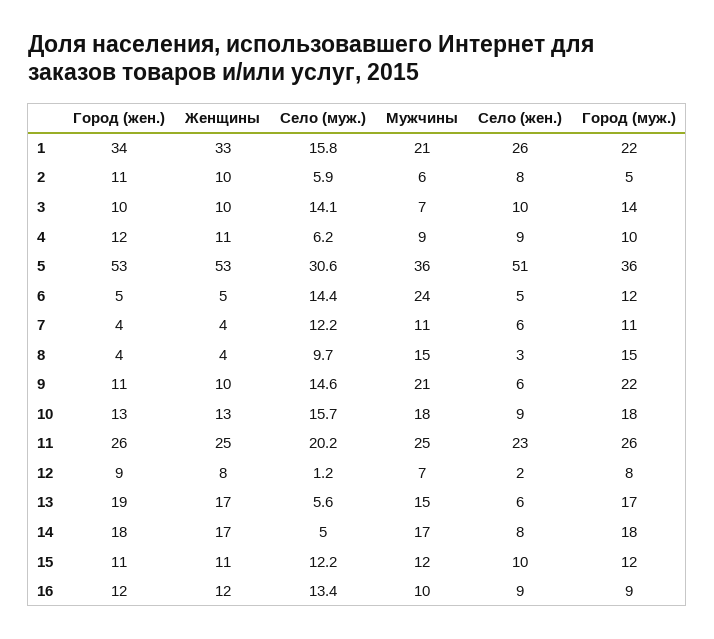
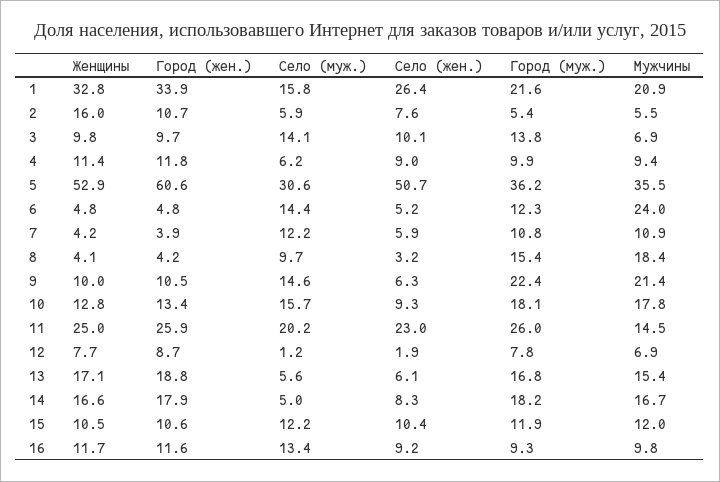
Женщины, 2: 10 -> 16
Город (жен.), 5: 53 -> 60.6
Мужчины, 8: 15 -> 18.4
Мужчины, 11: 25 -> 14.5

